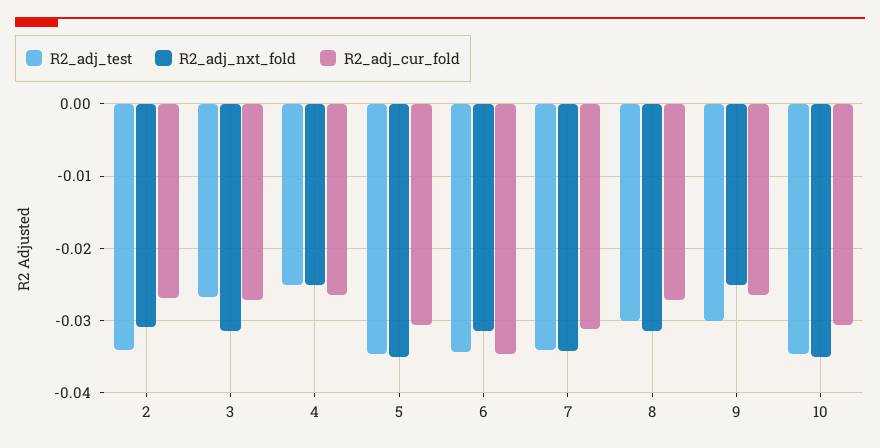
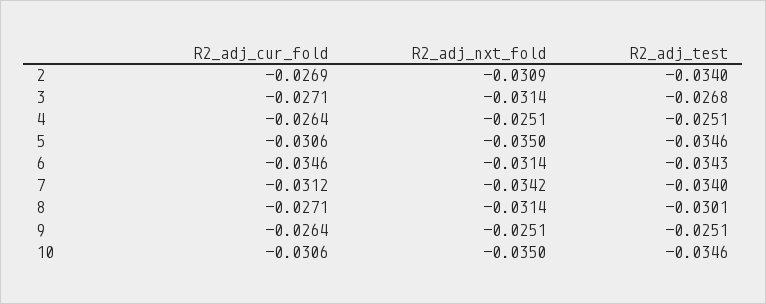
R2_adj_test, 9: -0.03 -> -0.0251

